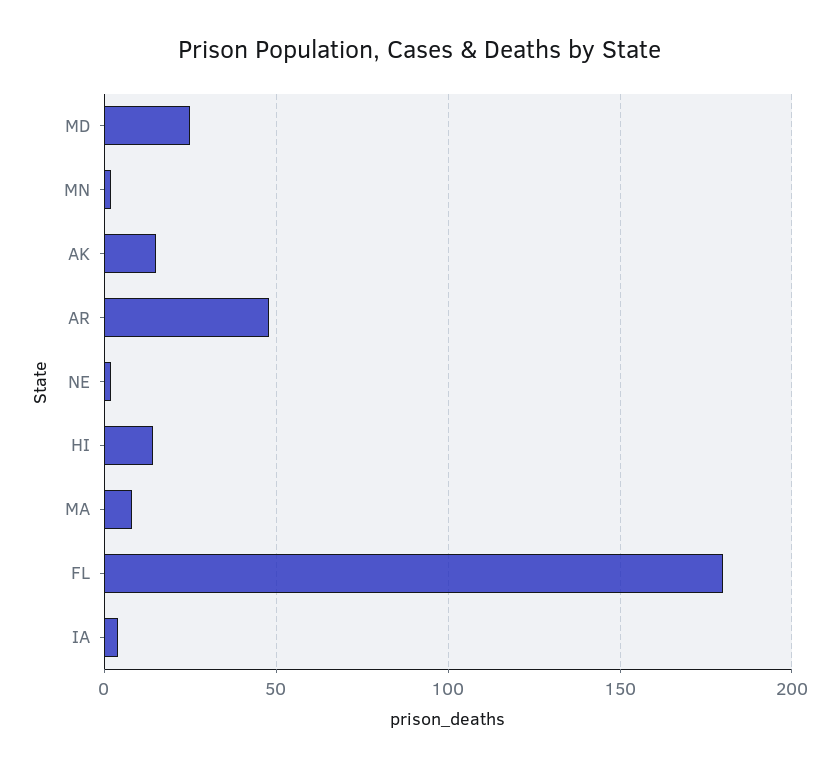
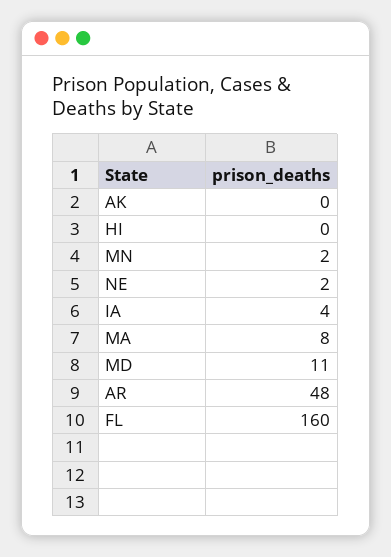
MD: 25 -> 11
AK: 15 -> 0
HI: 15 -> 0
FL: 180 -> 160

